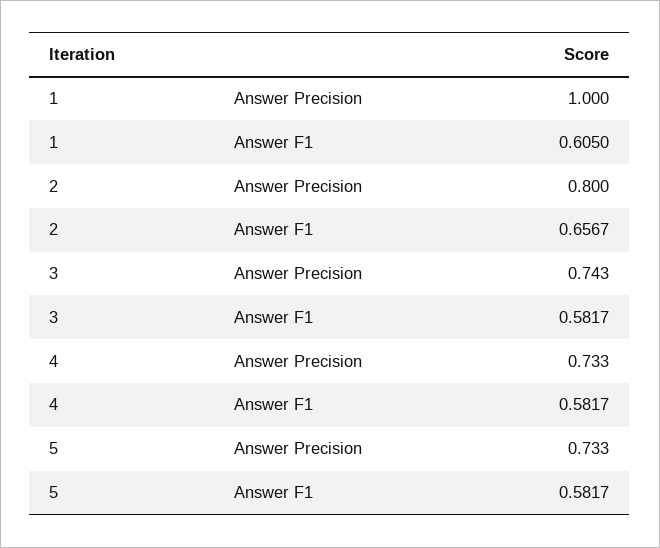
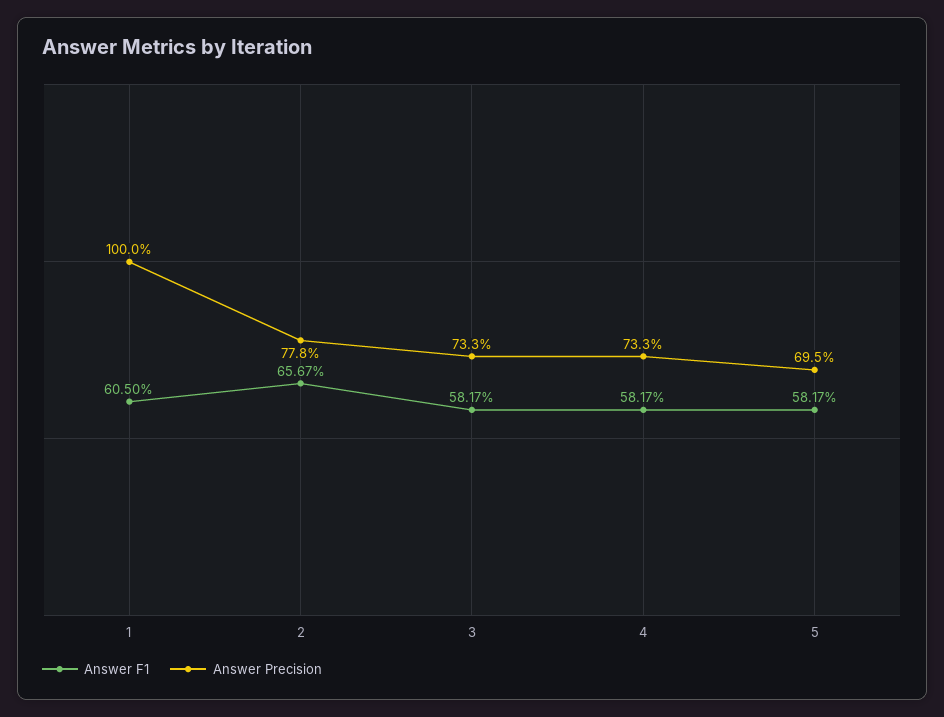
Answer Precision, 2: 0.8 -> 0.778
Answer Precision, 3: 0.743 -> 0.733
Answer Precision, 5: 0.733 -> 0.695

